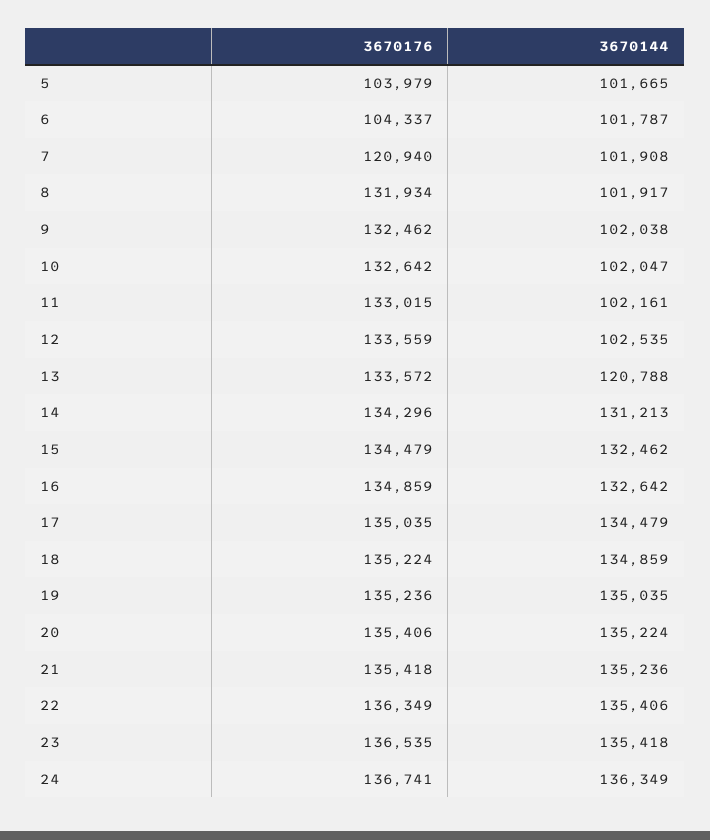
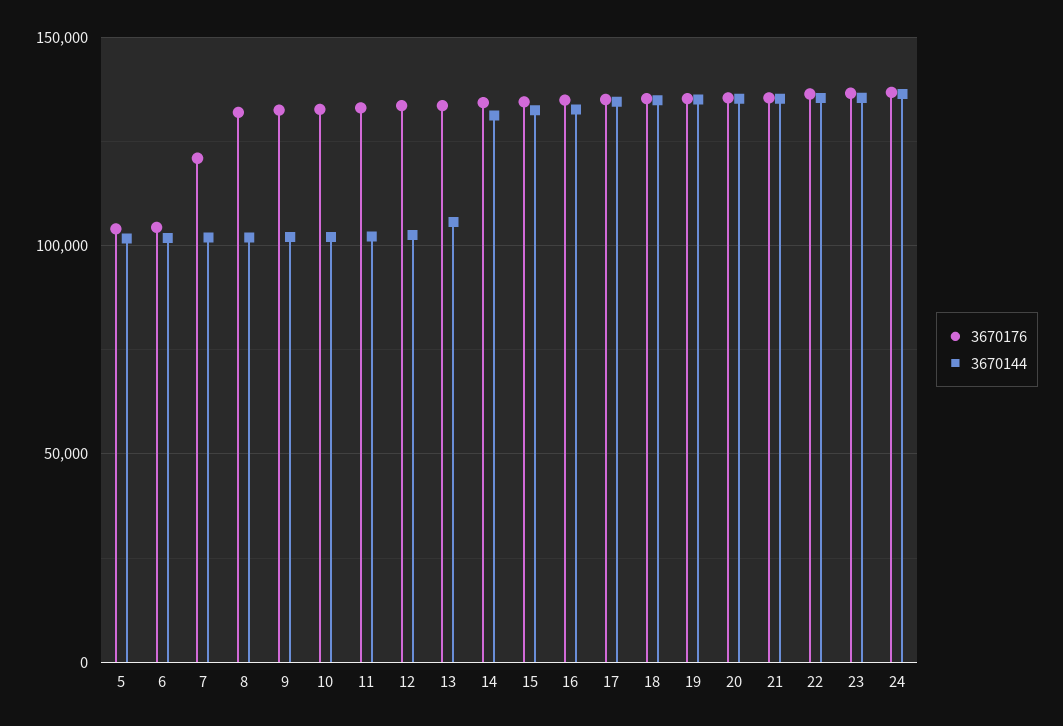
3670144, 13: 120788 -> 105000

